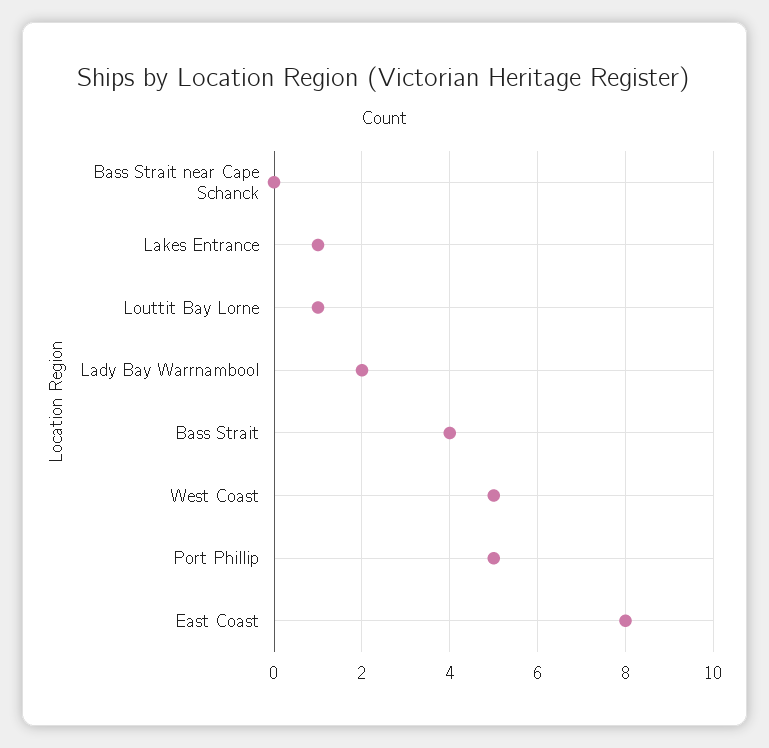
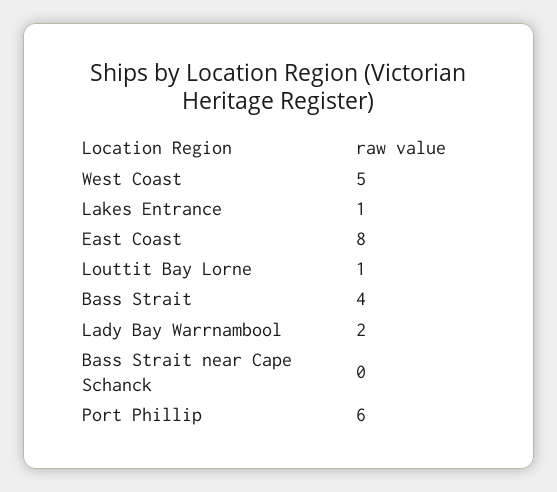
Port Phillip: 5 -> 6

